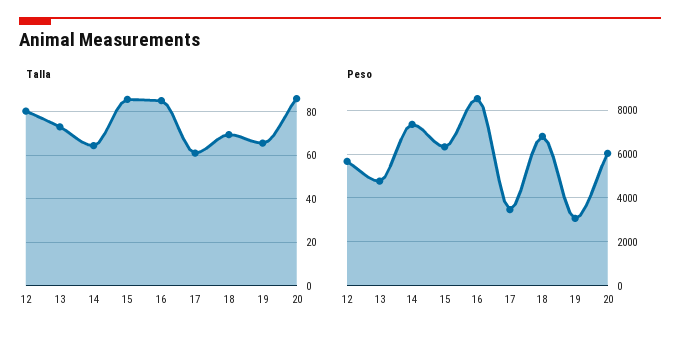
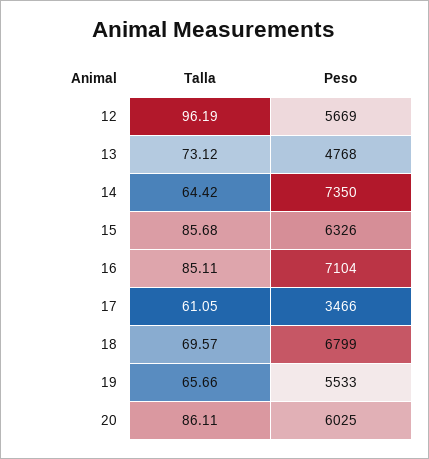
Talla, 12: 80 -> 96.19
Peso, 16: 8500 -> 7104
Peso, 19: 3000 -> 5533

